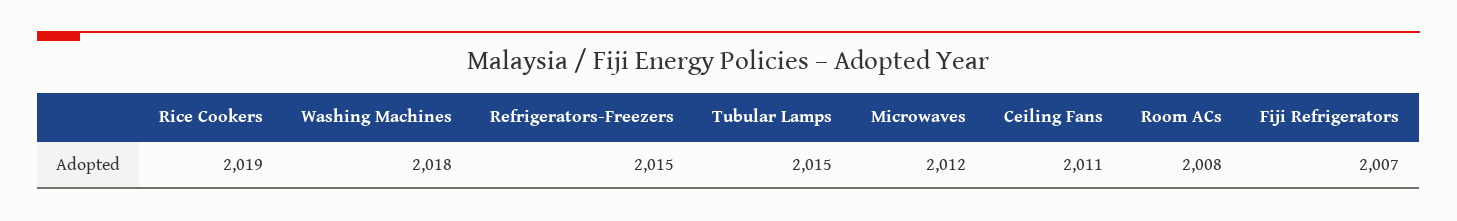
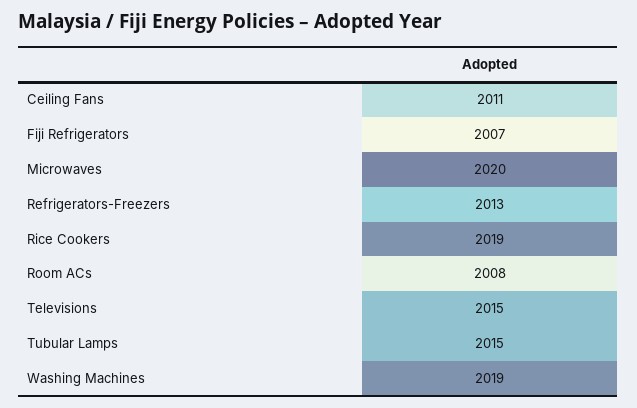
Washing Machines: 2018 -> 2019
Refrigerators-Freezers: 2015 -> 2013
Microwaves: 2012 -> 2020
Televisions: none -> 2015

